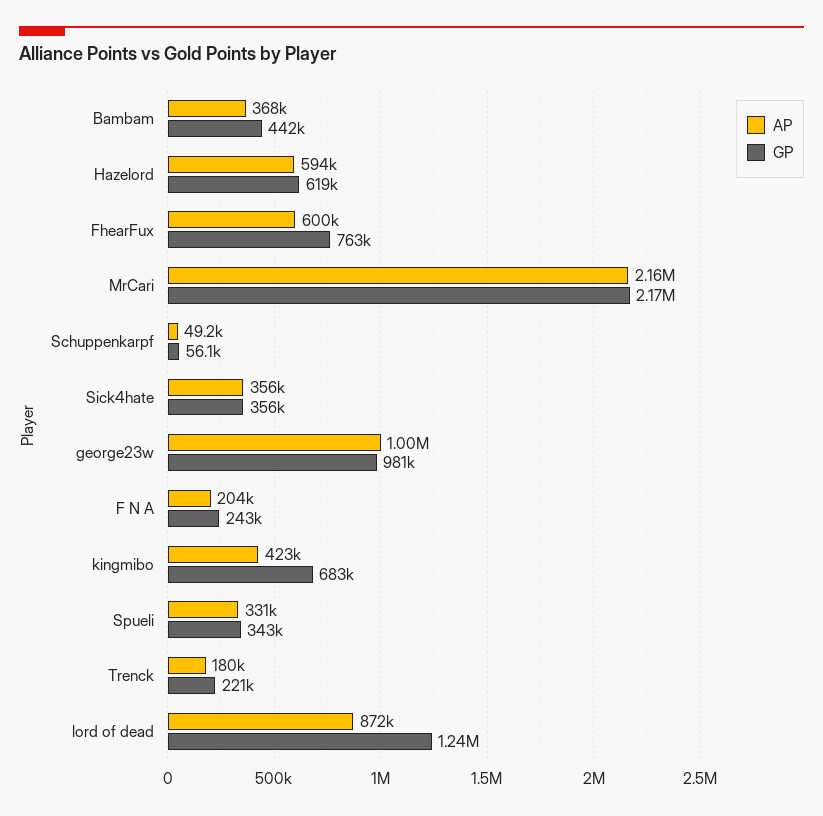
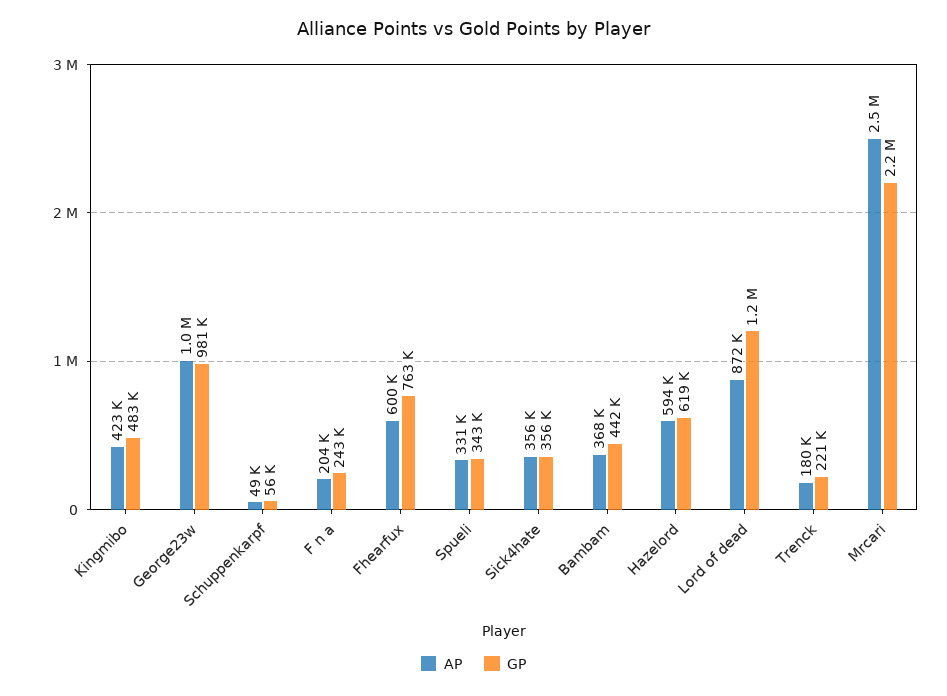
AP, MrCari: 2160000 -> 2500000
GP, kingmibo: 683000 -> 483000

